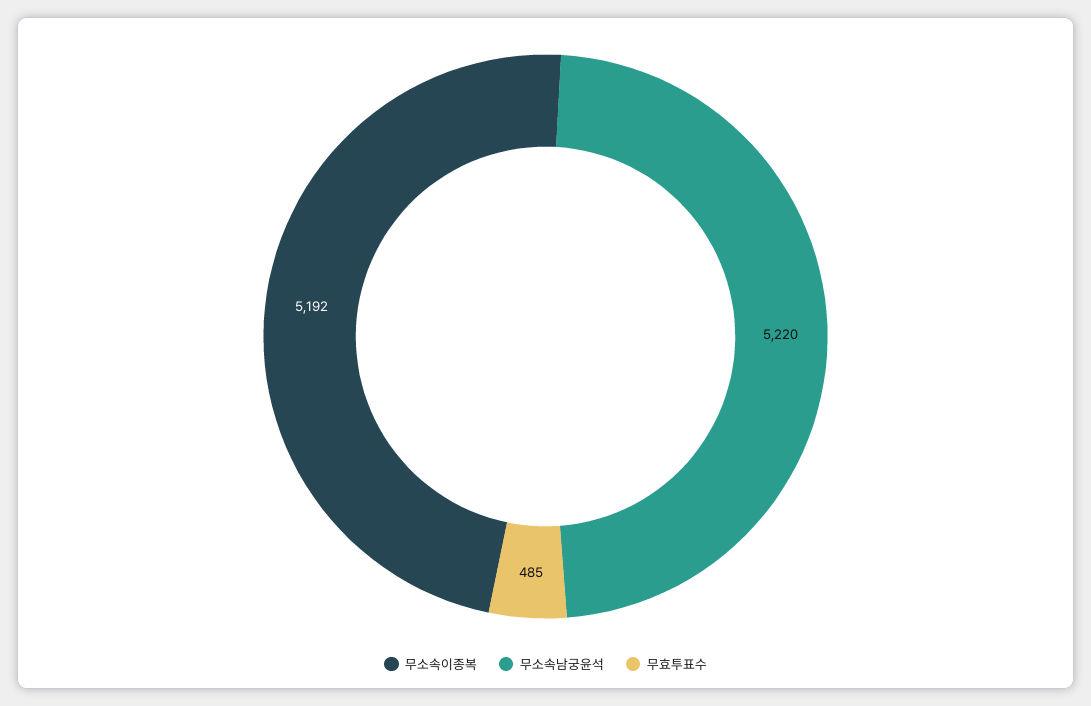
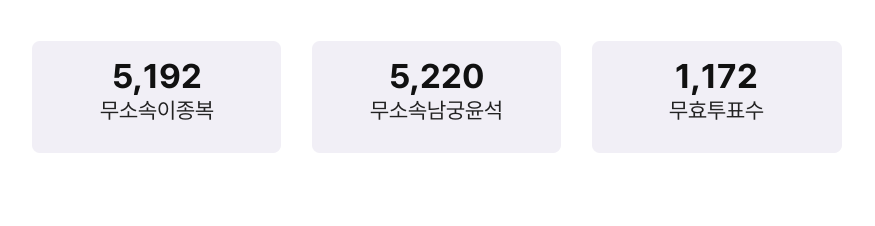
무효투표수: 485 -> 1172

